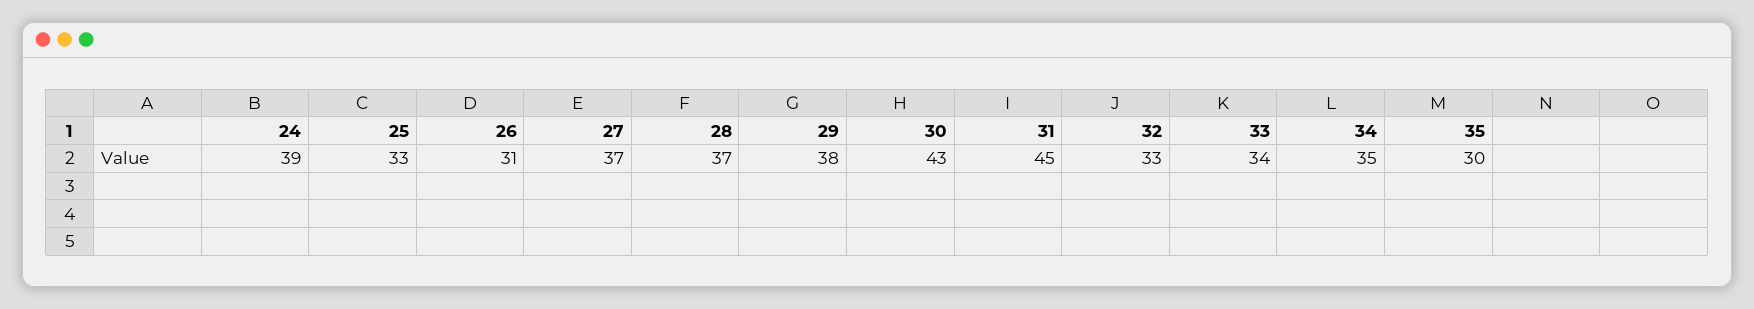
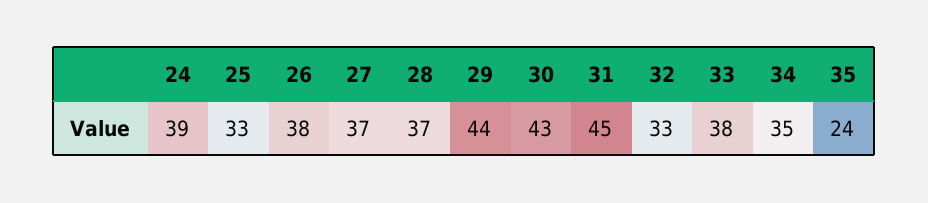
26: 31 -> 38
29: 38 -> 44
33: 34 -> 38
35: 30 -> 24

